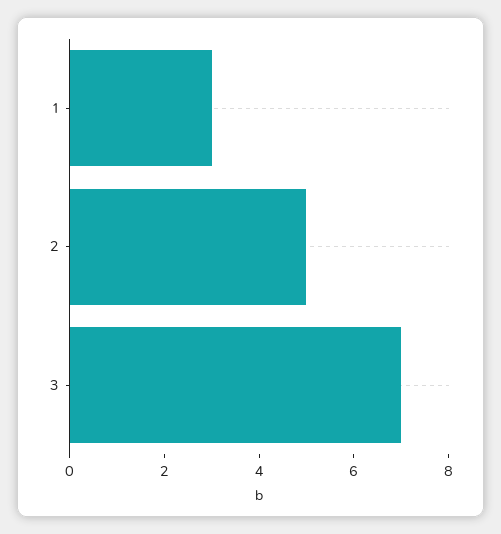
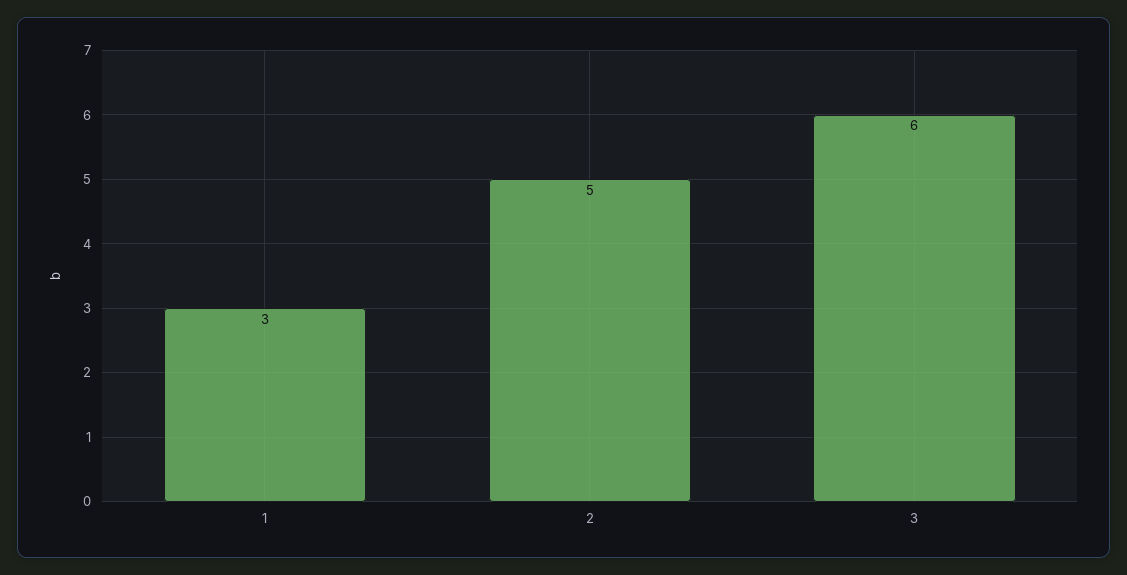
3: 7 -> 6

